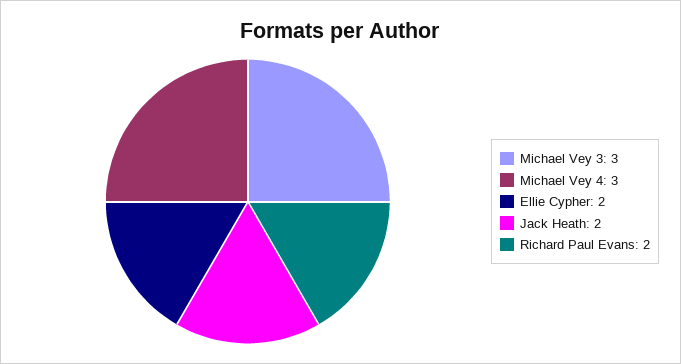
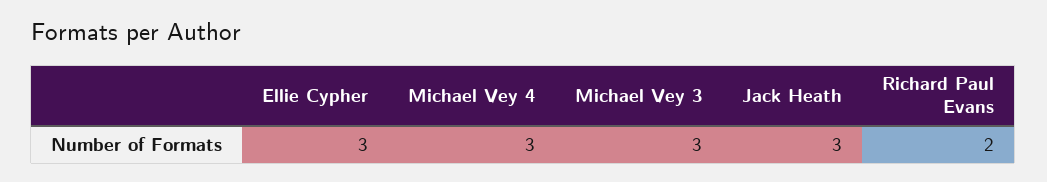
Ellie Cypher: 2 -> 3
Jack Heath: 2 -> 3

